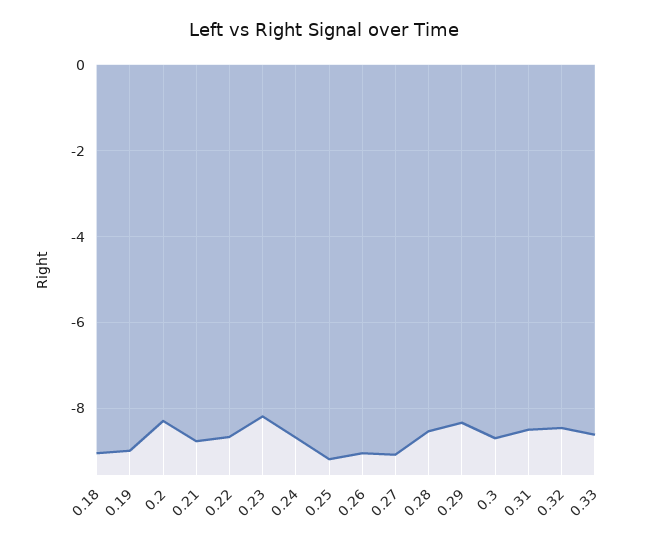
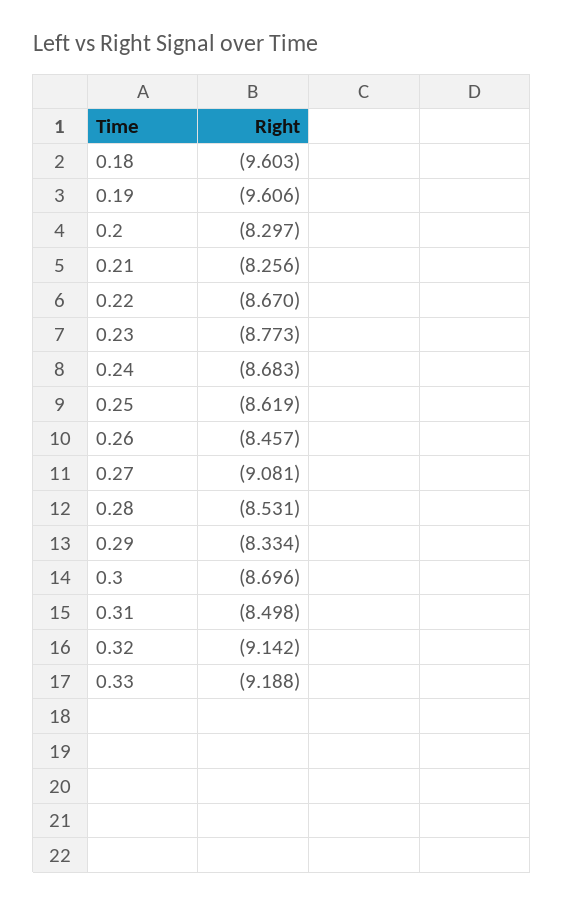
0.18: -9 -> -9.603
0.19: -9 -> -9.606
0.21: -8.8 -> -8.256
0.23: -8.2 -> -8.773
0.25: -9.2 -> -8.619
0.26: -9 -> -8.457
0.32: -8.4 -> -9.142
0.33: -8.6 -> -9.188

